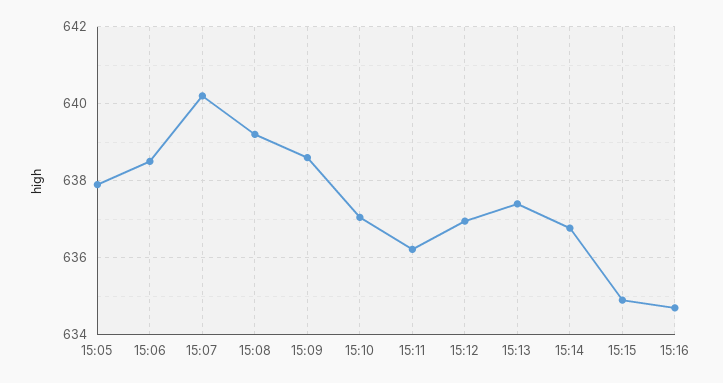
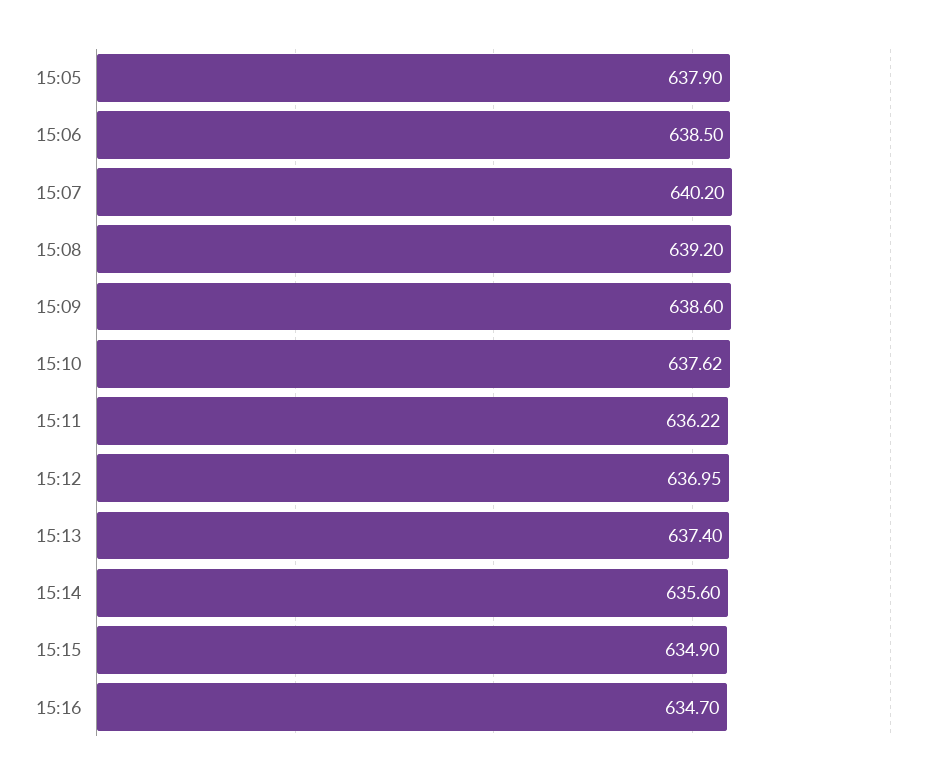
15:10: 637 -> 637.62
15:14: 636.8 -> 635.6

